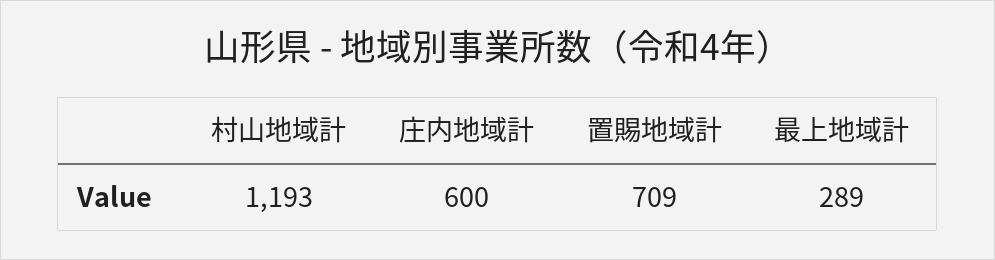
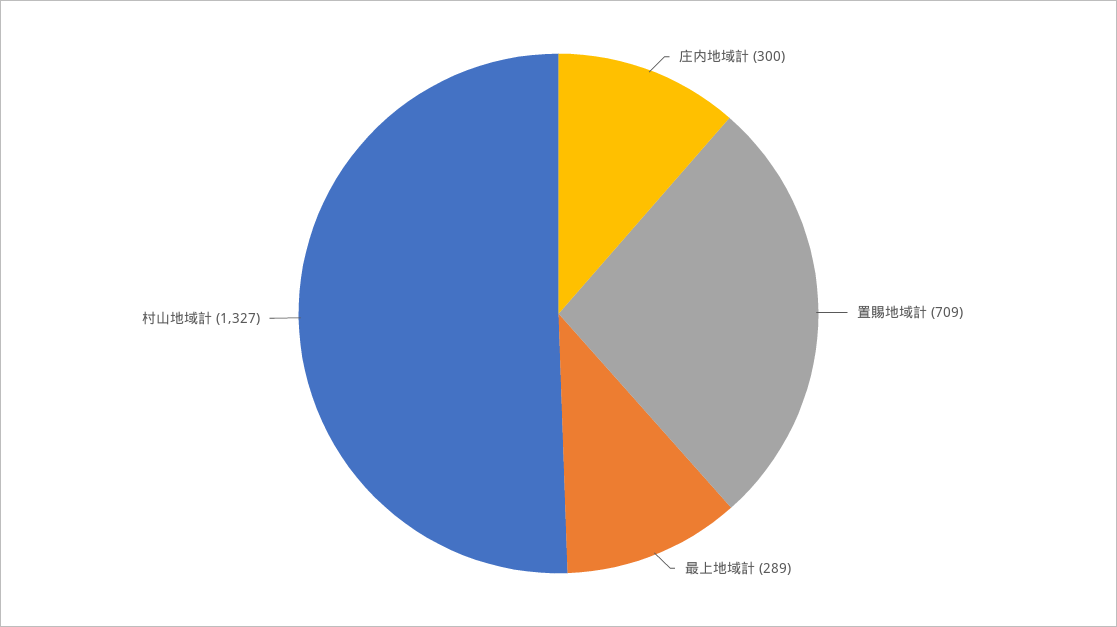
村山地域計: 1193 -> 1327
庄内地域計: 600 -> 300

